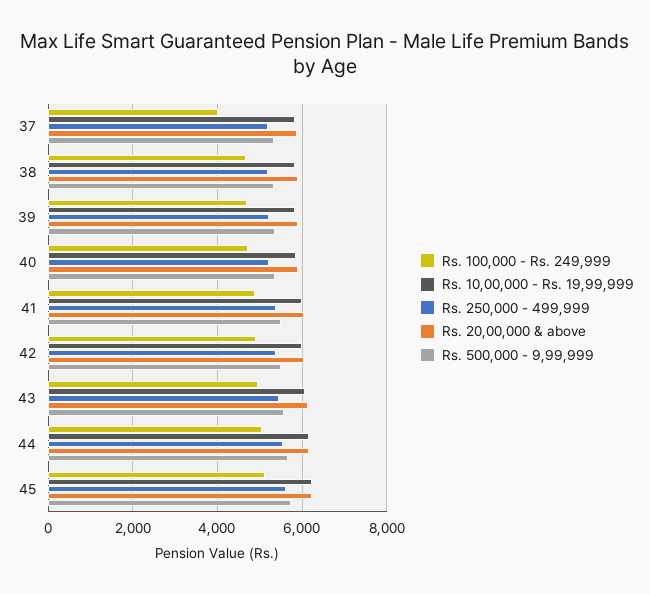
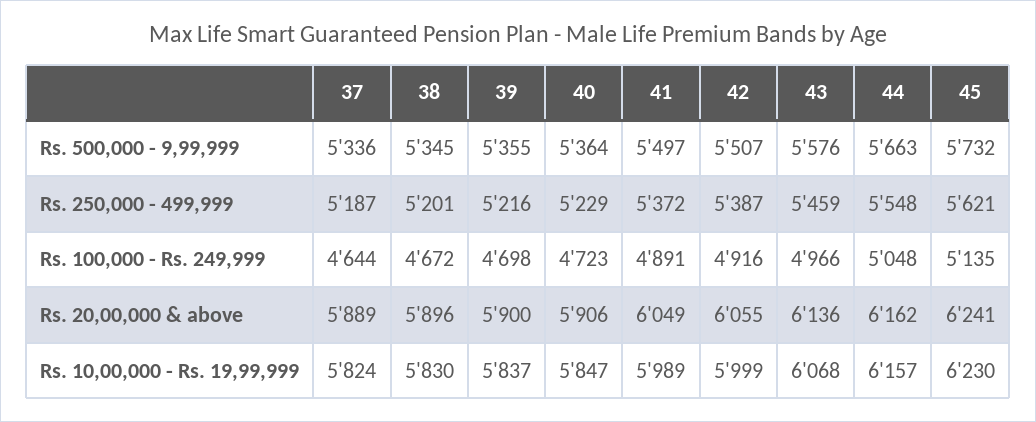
Rs. 100,000 - Rs. 249,999, 37: 4000 -> 4644

